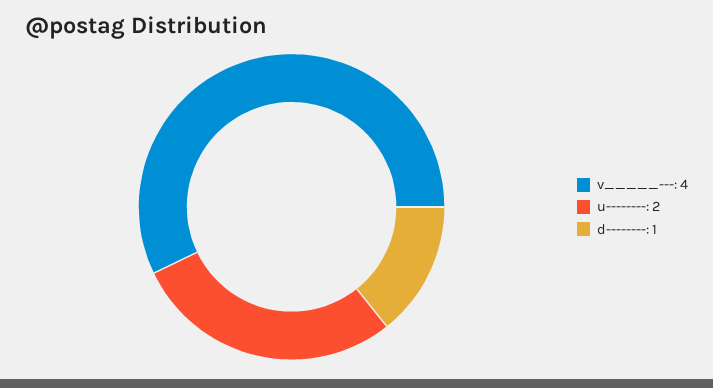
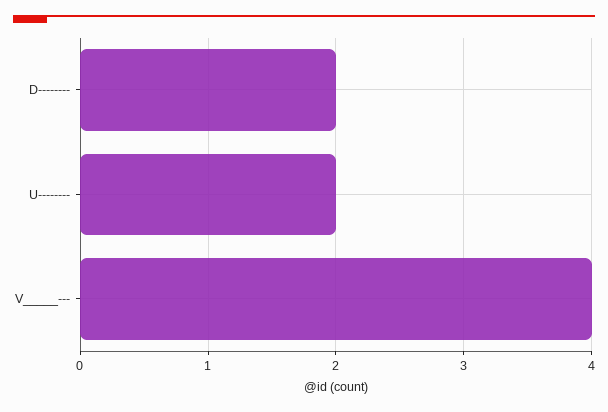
d--------: 1 -> 2

